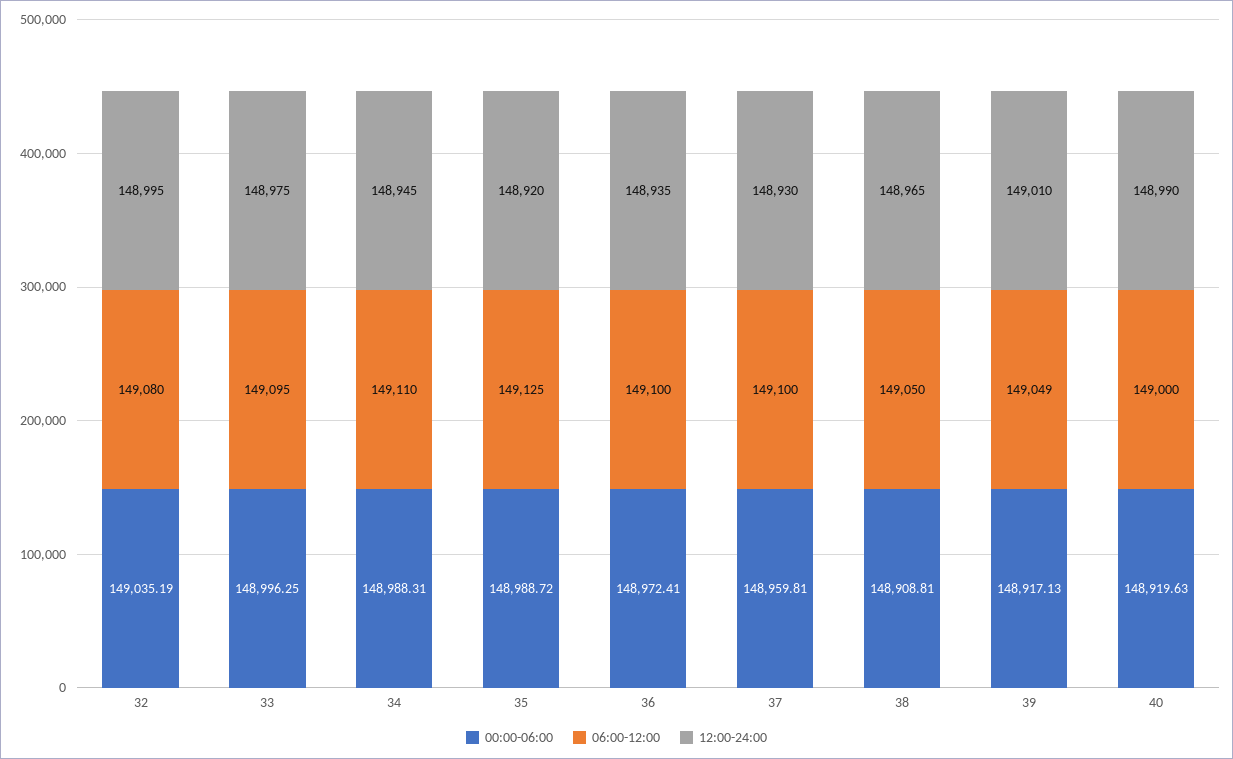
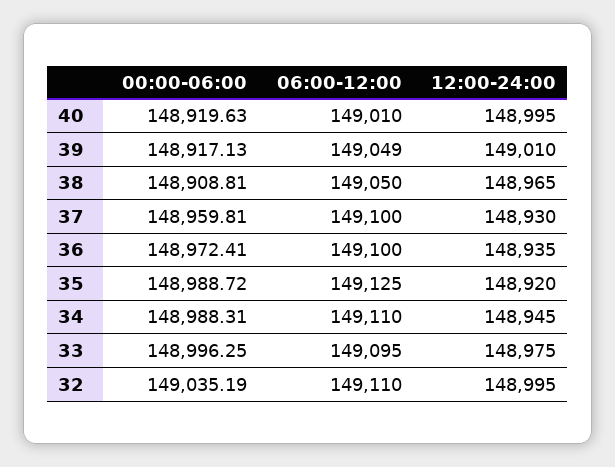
06:00-12:00, 32: 149080 -> 149110
06:00-12:00, 40: 149000 -> 149010
12:00-24:00, 40: 148990 -> 148995

